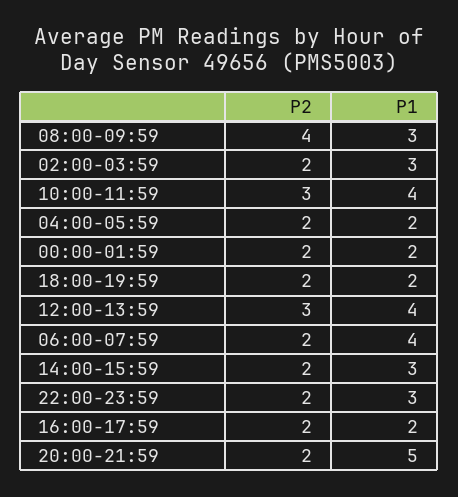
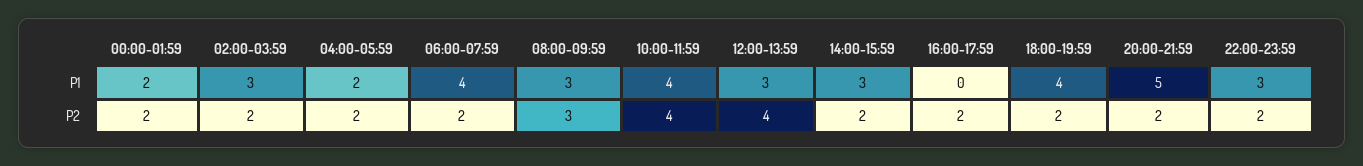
P2, 08:00-09:59: 4 -> 3
P2, 10:00-11:59: 3 -> 4
P1, 18:00-19:59: 2 -> 4
P2, 12:00-13:59: 3 -> 4
P1, 12:00-13:59: 4 -> 3
P1, 16:00-17:59: 2 -> 0

